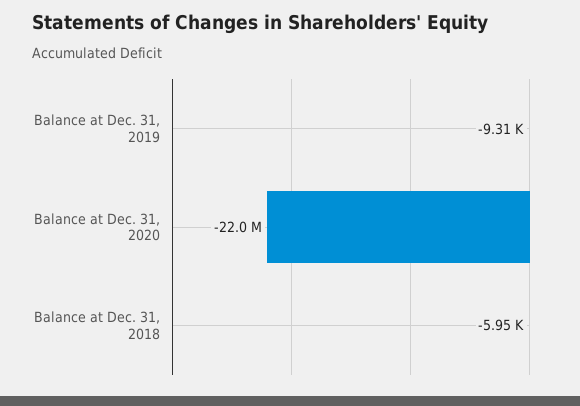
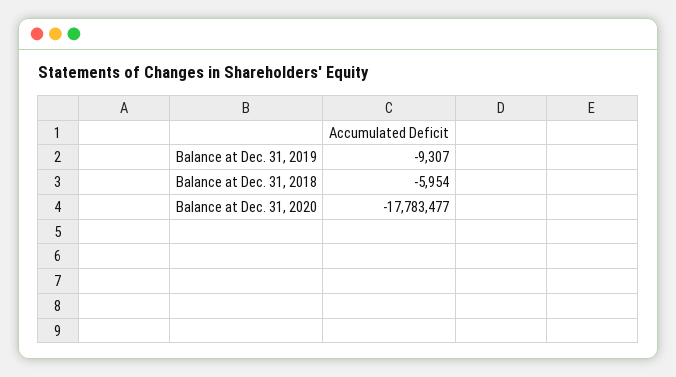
Balance at Dec. 31, 2020: -22000000 -> -17783477

